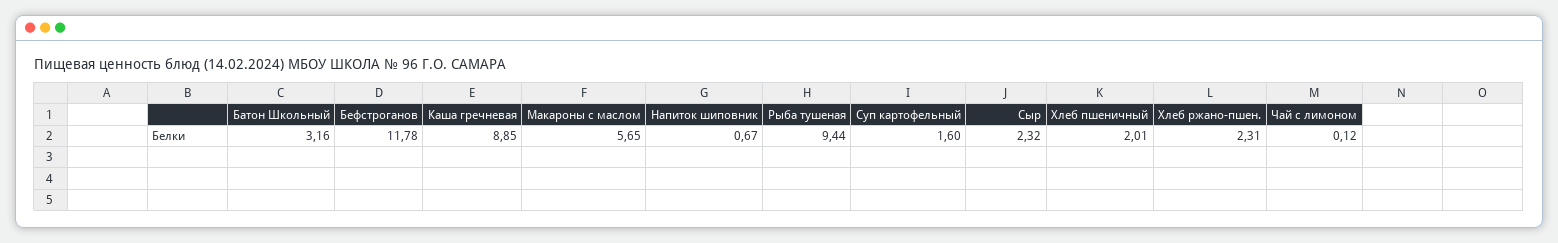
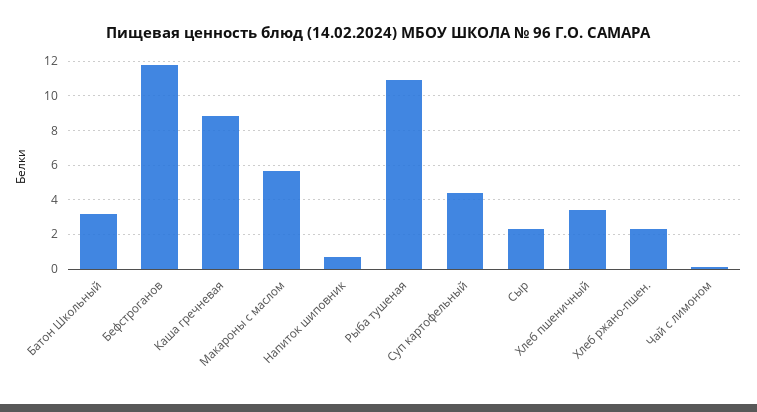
Рыба тушеная: 9.44 -> 11
Суп картофельный: 1.6 -> 4.5
Хлеб пшеничный: 2.01 -> 3.5

